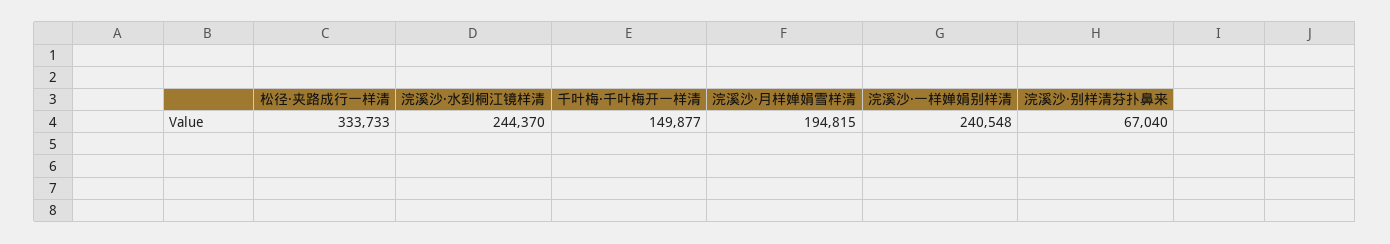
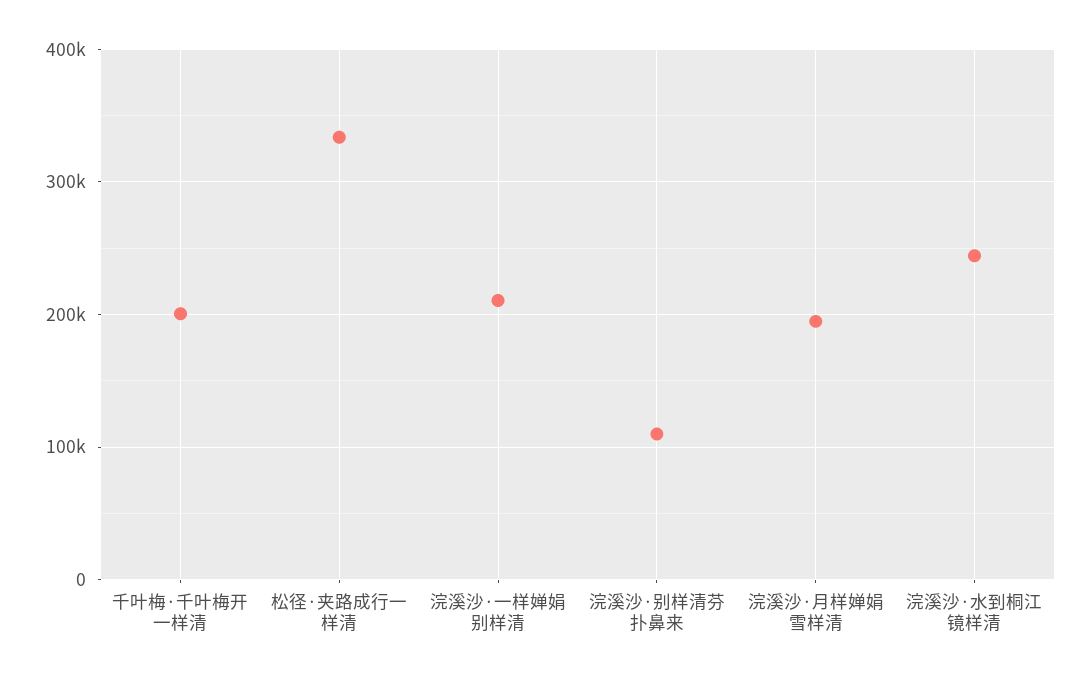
千叶梅·千叶梅开一样清: 149877 -> 200000
浣溪沙·一样婵娟别样清: 240548 -> 210000
浣溪沙·别样清芬扑鼻来: 67040 -> 110000

